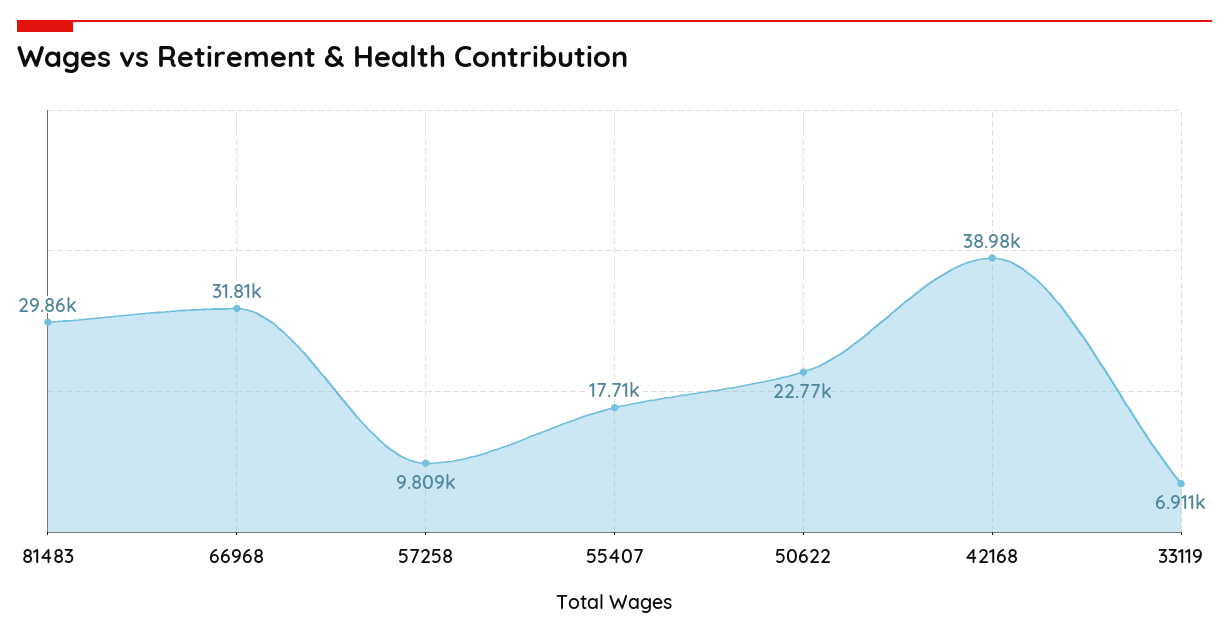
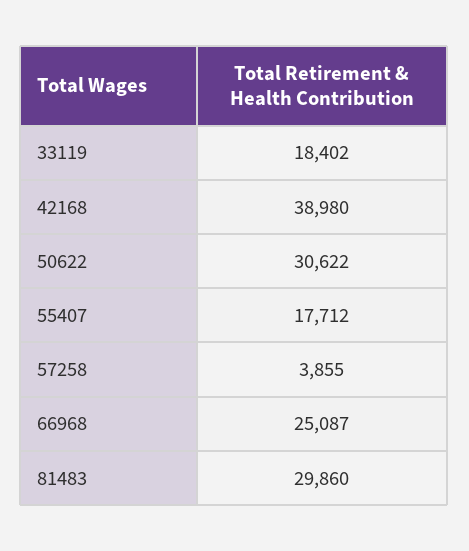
66968: 31810 -> 25087
57258: 9809 -> 3855
50622: 22770 -> 30622
33119: 6911 -> 18402

